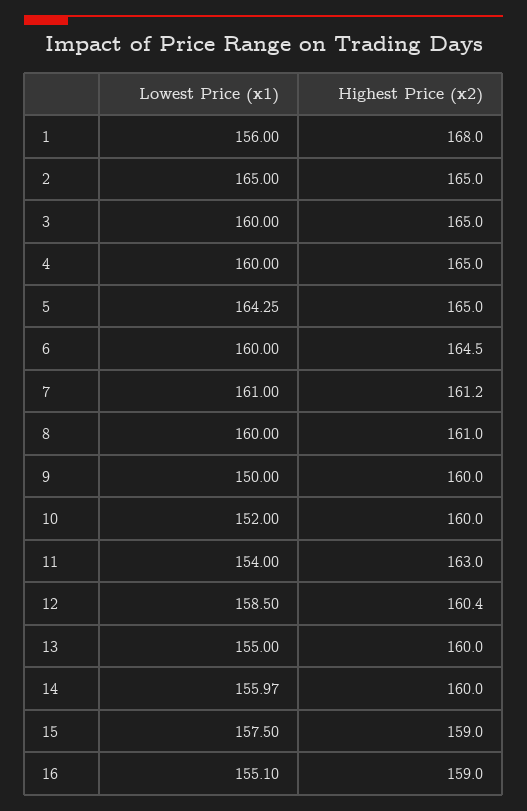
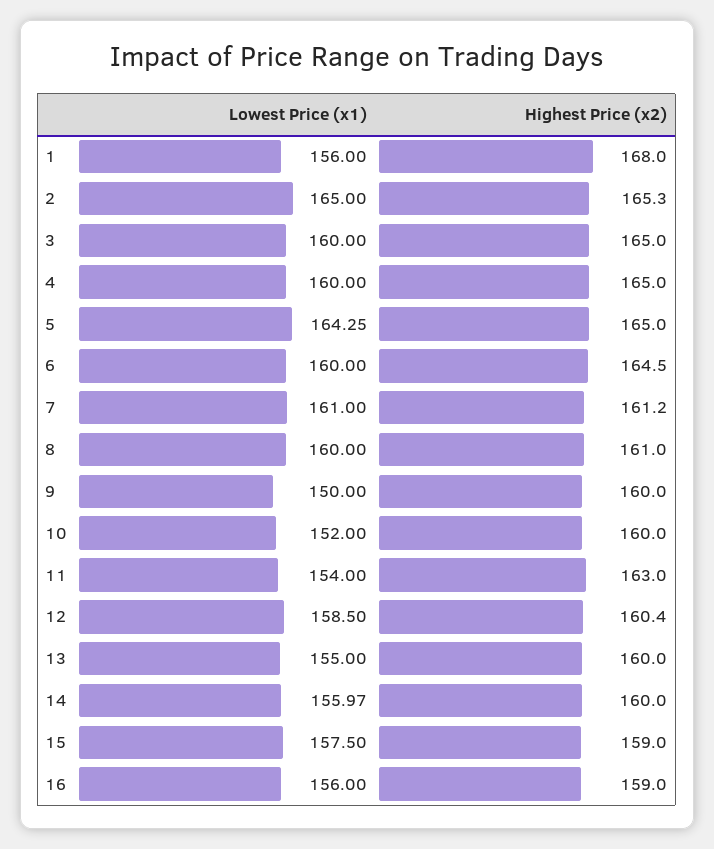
Highest Price (x2), 2: 165 -> 165.3
Lowest Price (x1), 16: 155.1 -> 156

